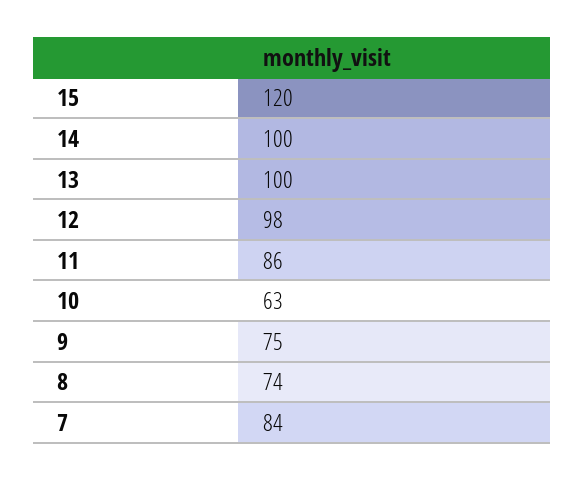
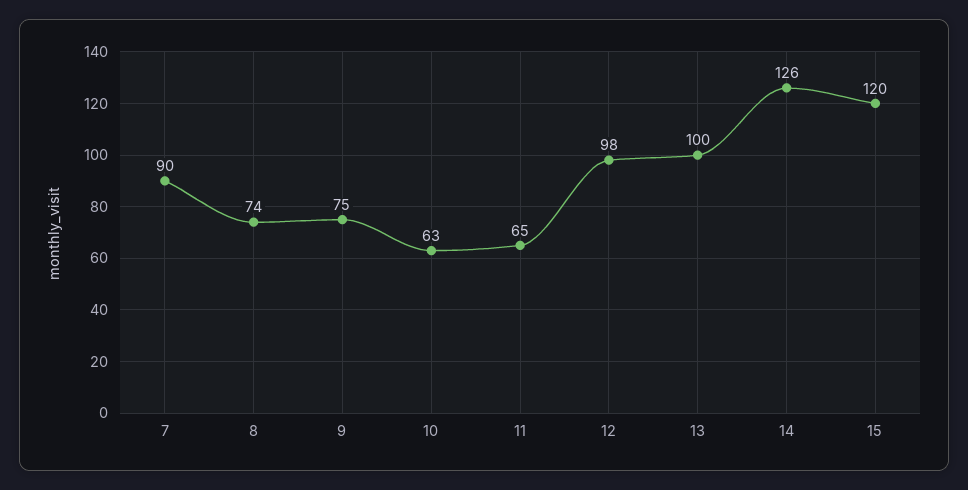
14: 100 -> 126
11: 86 -> 65
7: 84 -> 90

